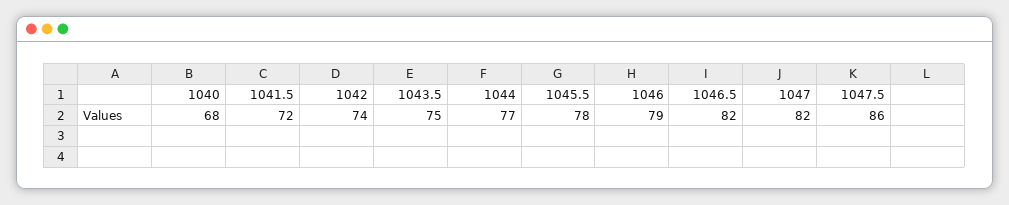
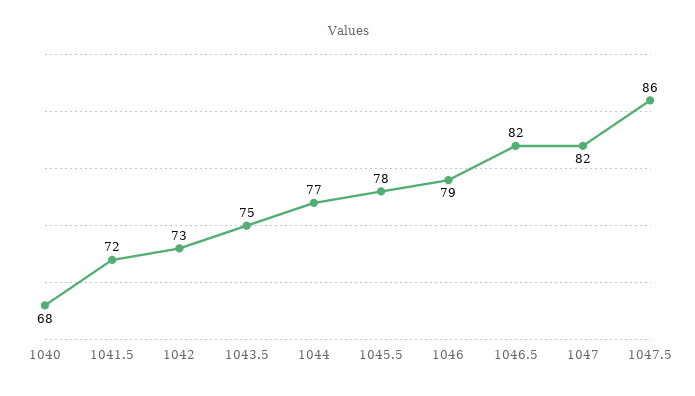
1042: 74 -> 73

